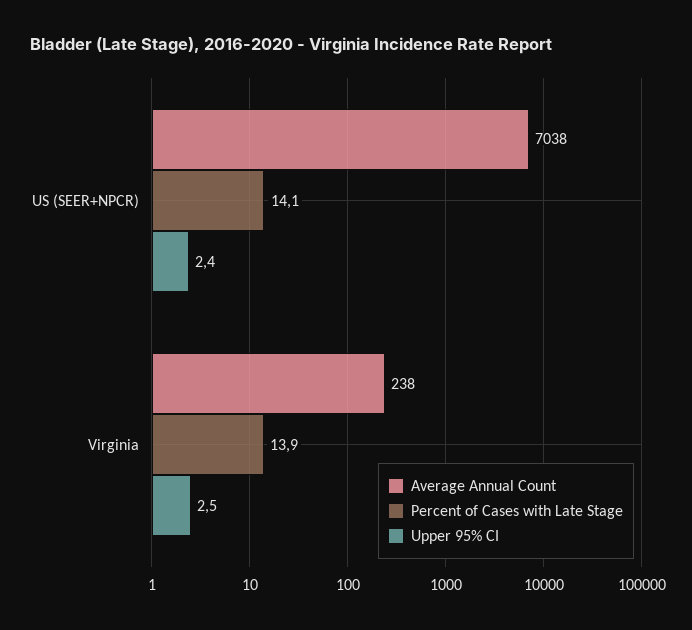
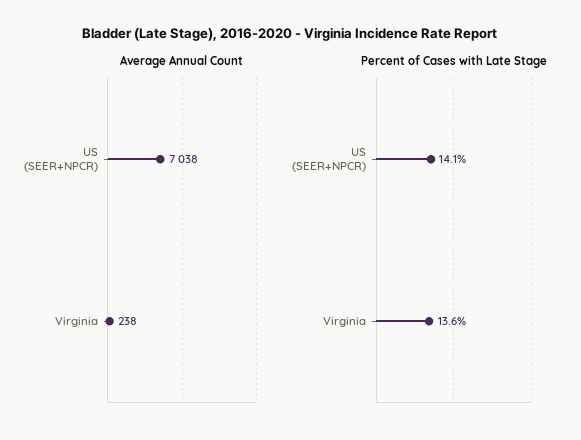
Upper 95% CI, US (SEER+NPCR): 2.4 -> none
Percent of Cases with Late Stage, Virginia: 13.9 -> 13.6
Upper 95% CI, Virginia: 2.5 -> none

